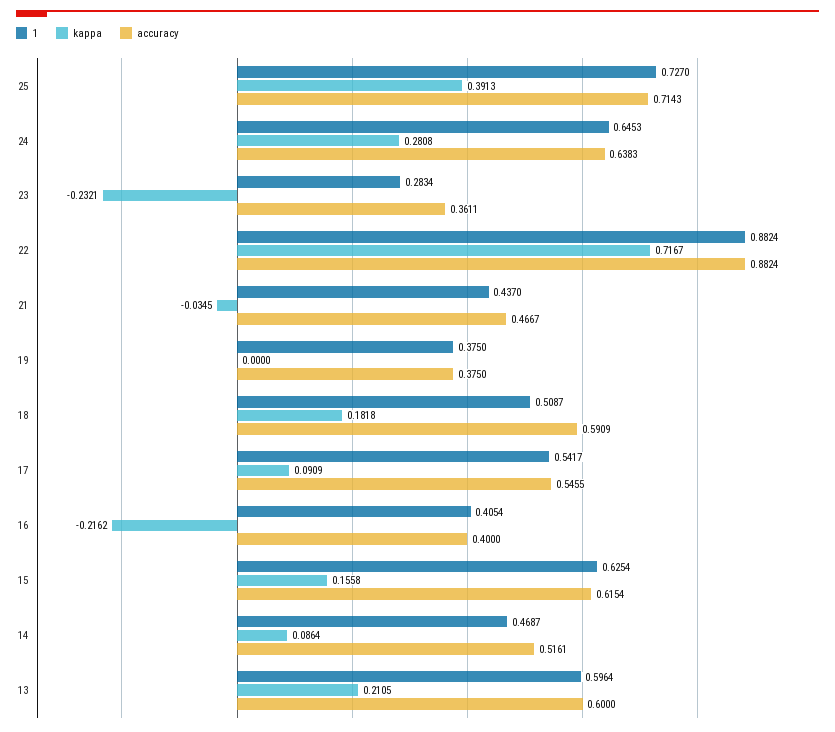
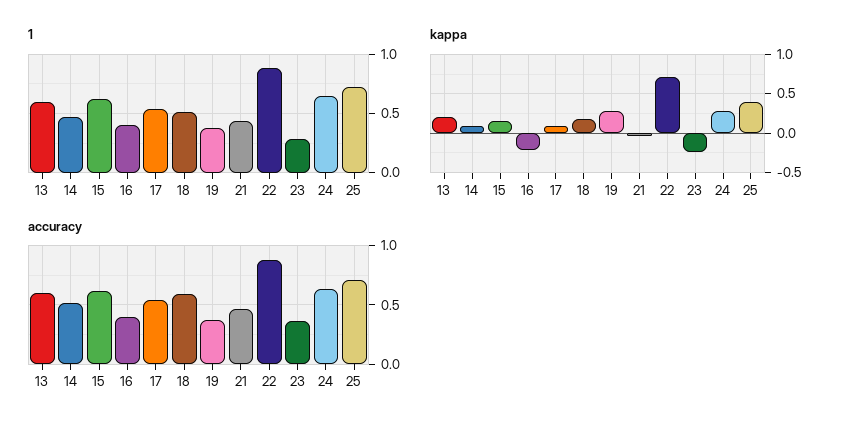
kappa, 19: 0 -> 0.3

